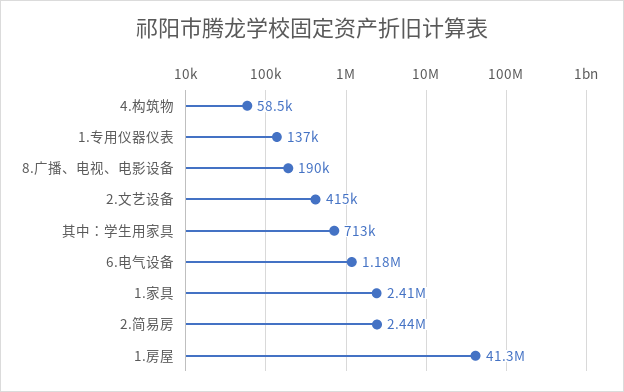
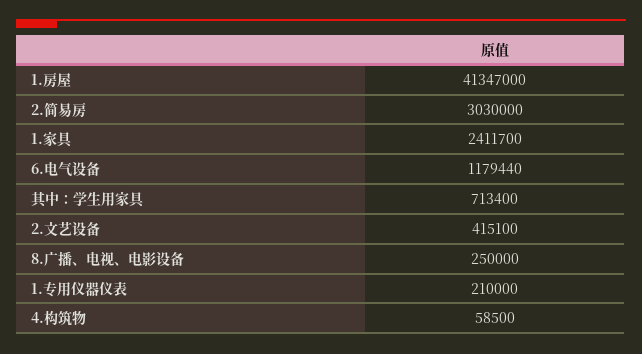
1.专用仪器仪表: 137000 -> 210000
8.广播、电视、电影设备: 190000 -> 250000
2.简易房: 2440000 -> 3030000

